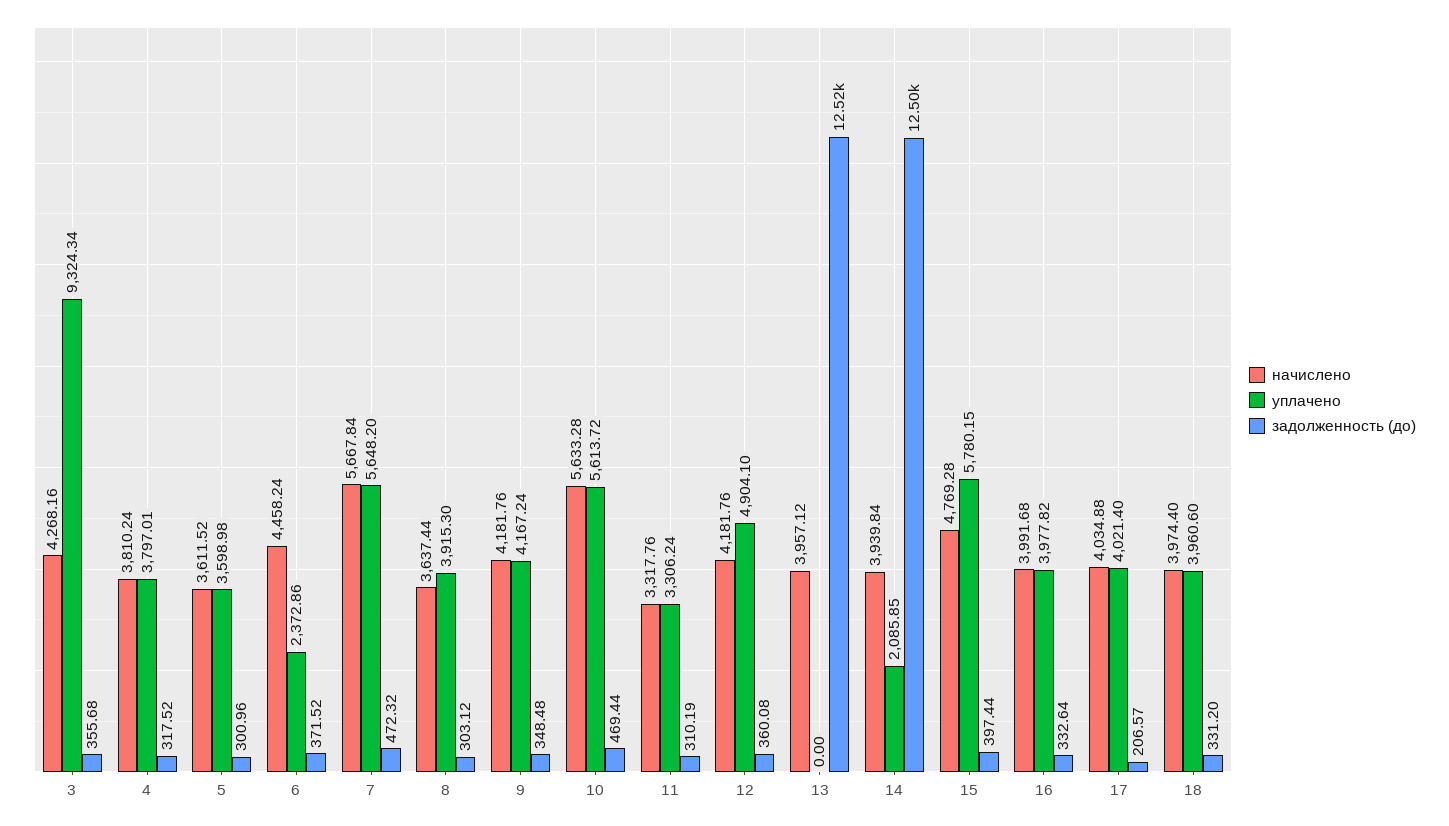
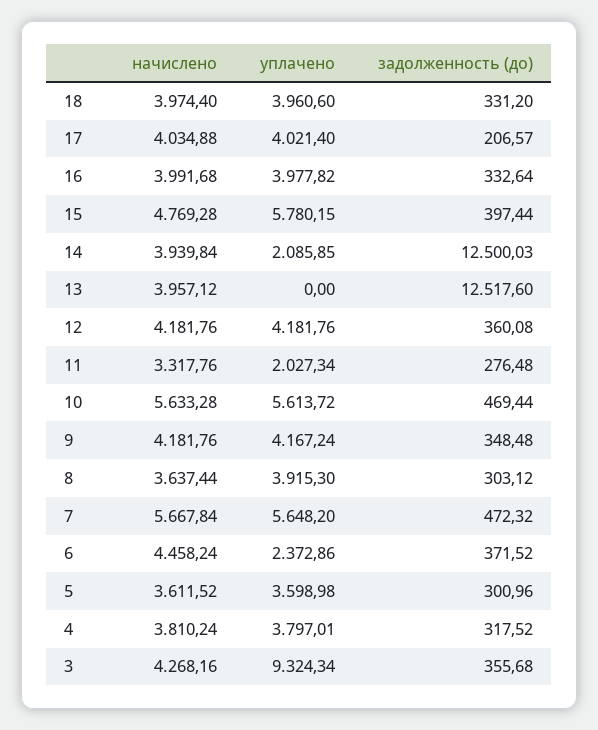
уплачено, 11: 3306.24 -> 2027.34
задолженность (до), 11: 310.19 -> 276.48
уплачено, 12: 4904.1 -> 4181.76

